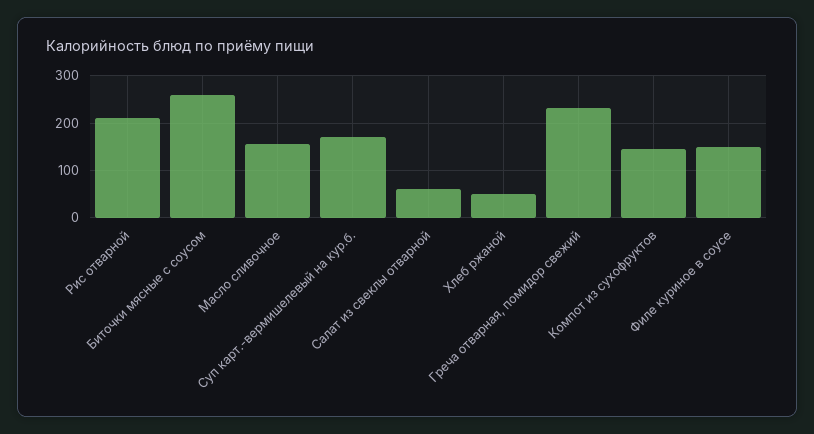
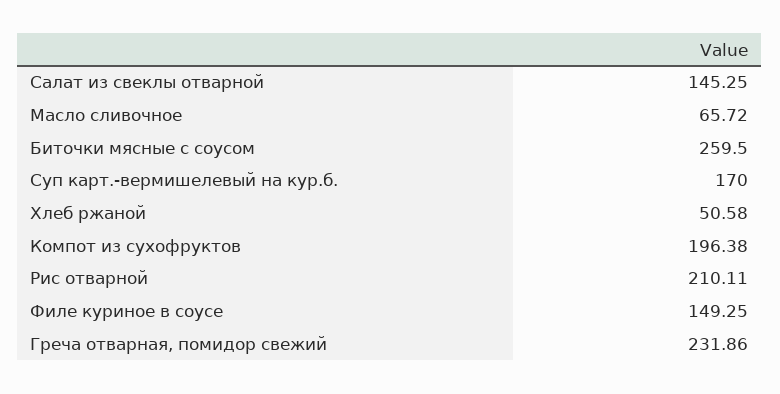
Масло сливочное: 160 -> 65.72
Салат из свеклы отварной: 60 -> 145.25
Компот из сухофруктов: 140 -> 196.38

